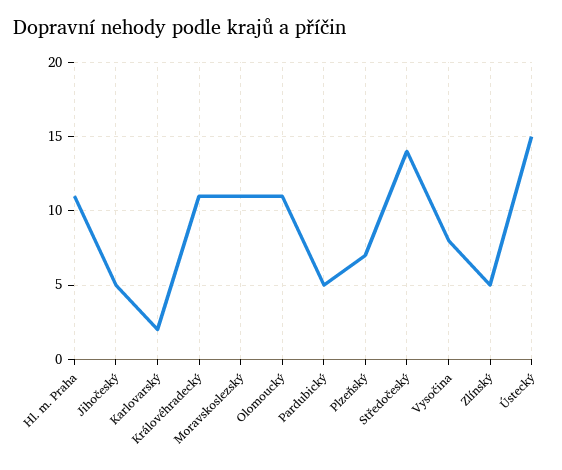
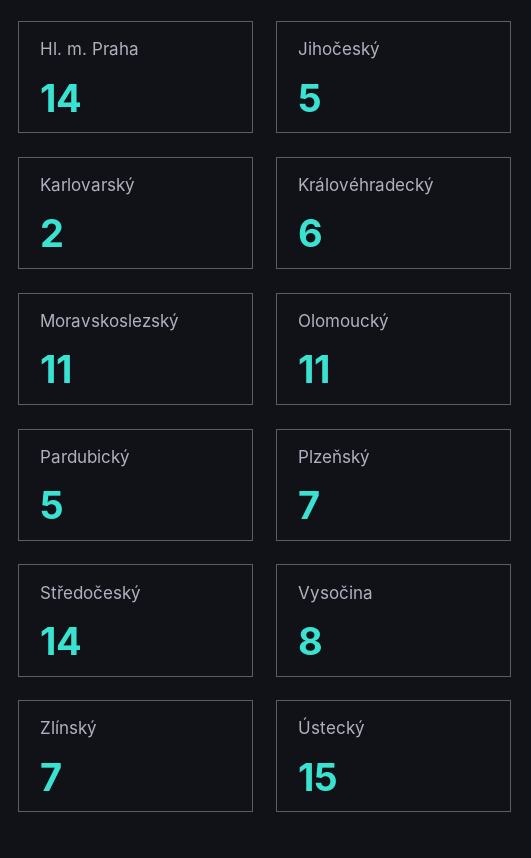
Hl. m. Praha: 11 -> 14
Královéhradecký: 11 -> 6
Zlínský: 5 -> 7

